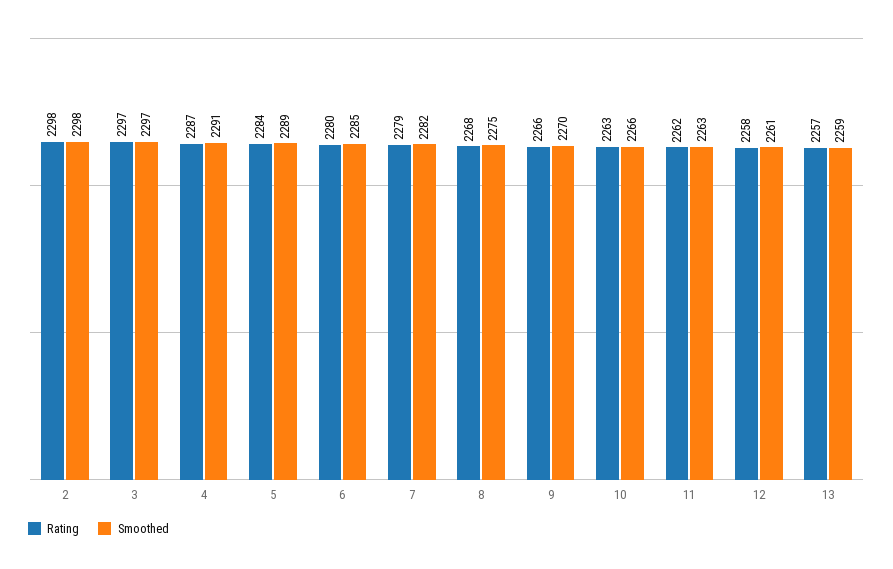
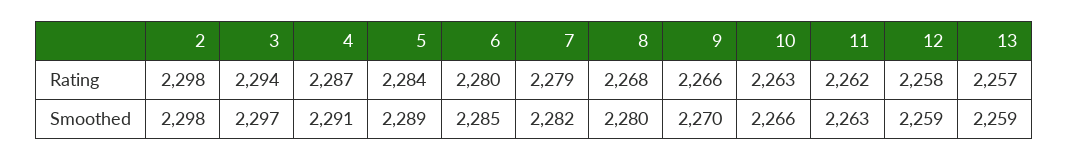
Rating, 3: 2297 -> 2294
Smoothed, 8: 2275 -> 2280
Smoothed, 12: 2261 -> 2259

